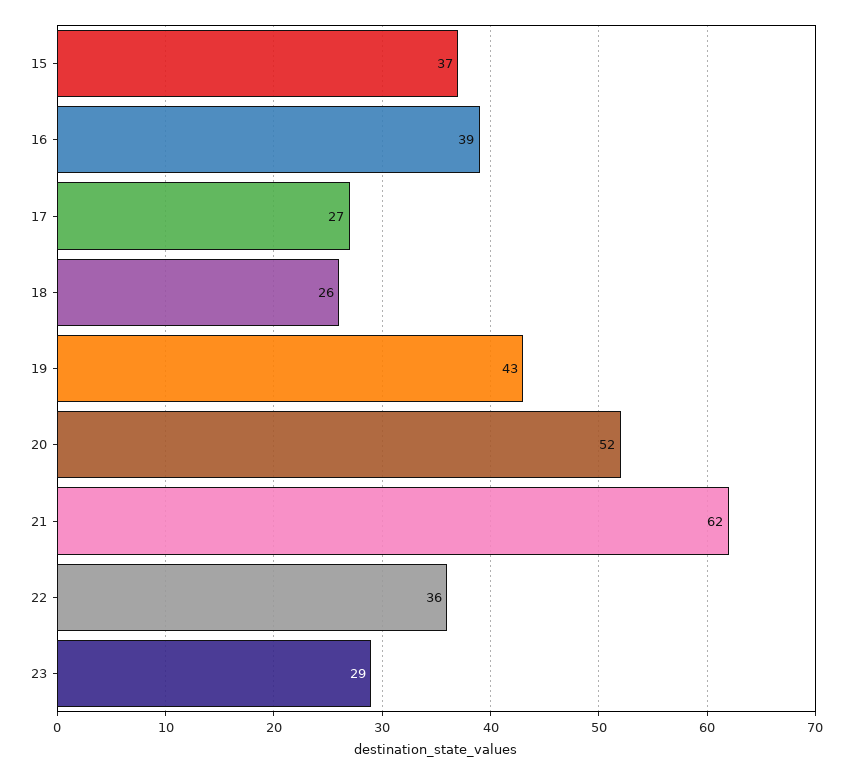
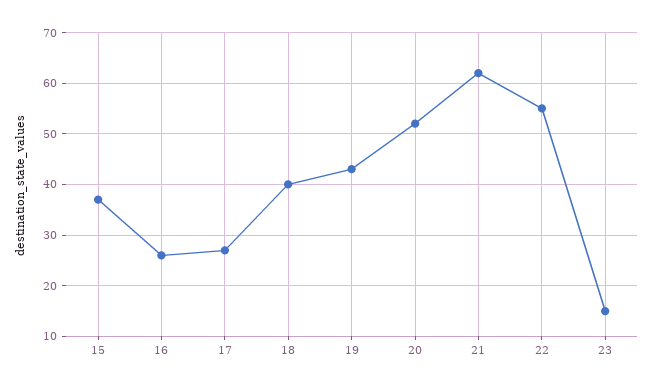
16: 39 -> 25
18: 26 -> 40
22: 36 -> 55
23: 29 -> 15

